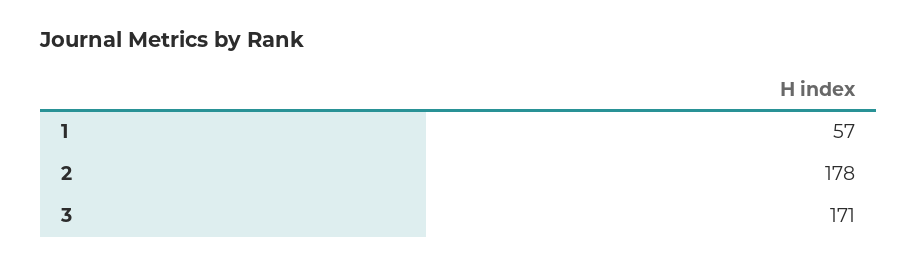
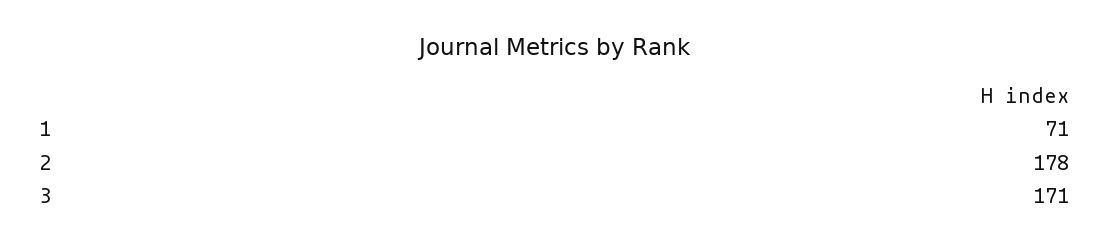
1: 57 -> 71

